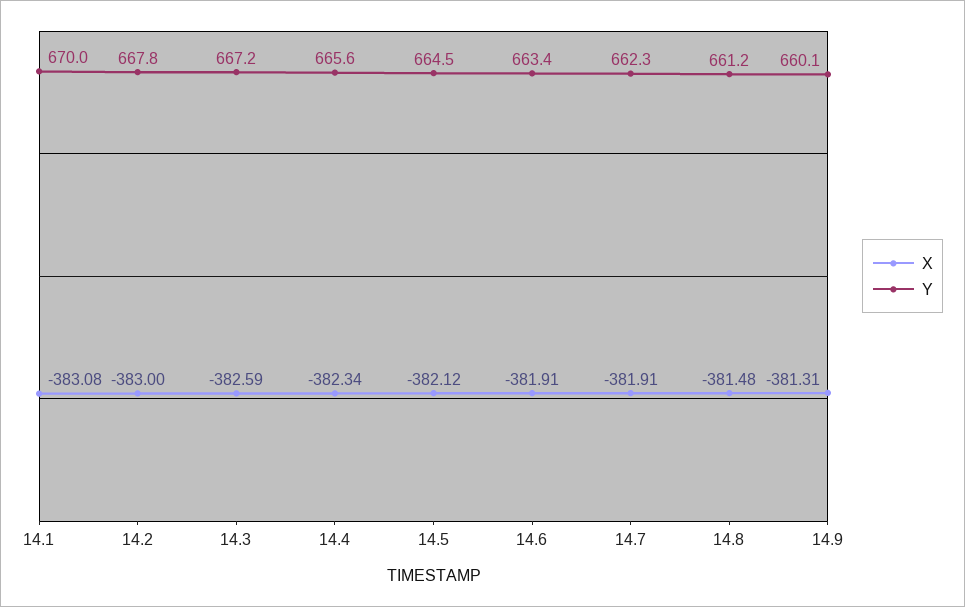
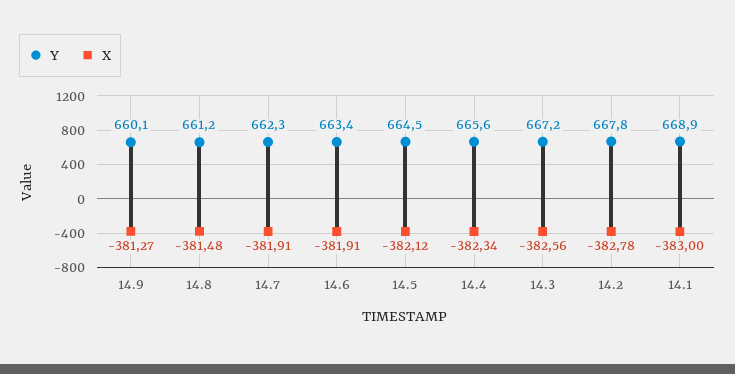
X, 14.1: -383.08 -> -383
Y, 14.1: 670 -> 668.9
X, 14.2: -383 -> -382.78
X, 14.3: -382.59 -> -382.56
X, 14.9: -381.31 -> -381.27

